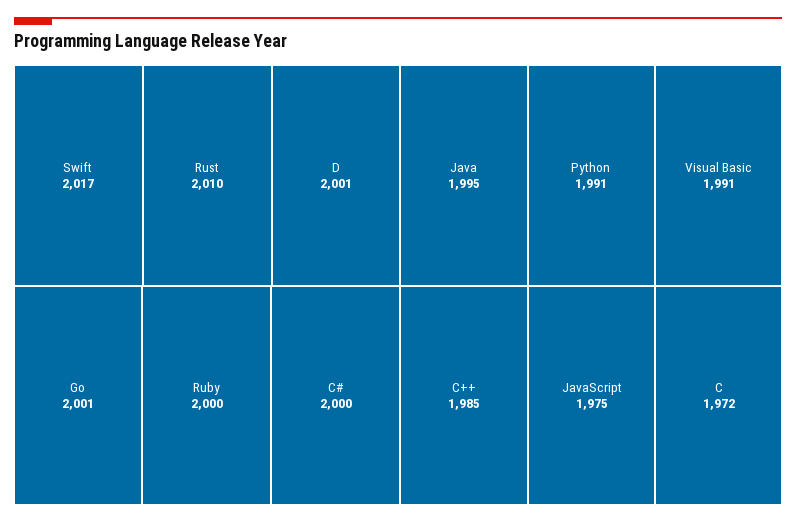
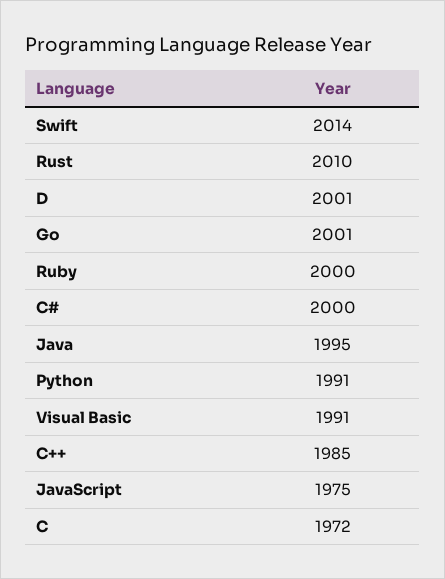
Swift: 2017 -> 2014

